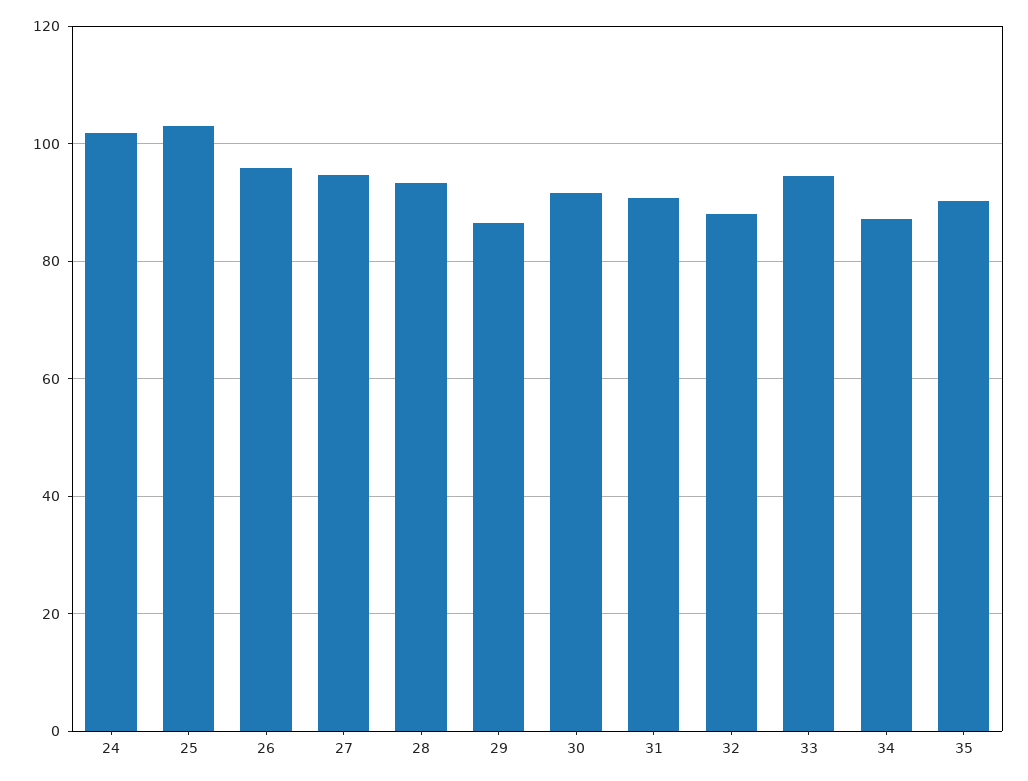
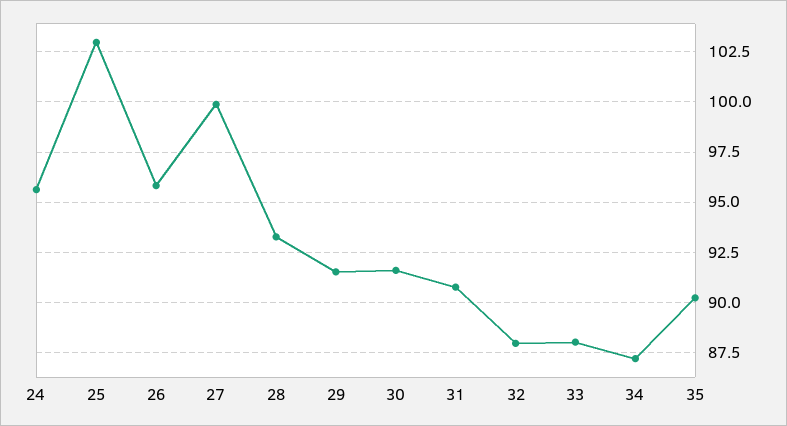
24: 102 -> 95.5
27: 94 -> 100
29: 86 -> 91.5
33: 94 -> 88

